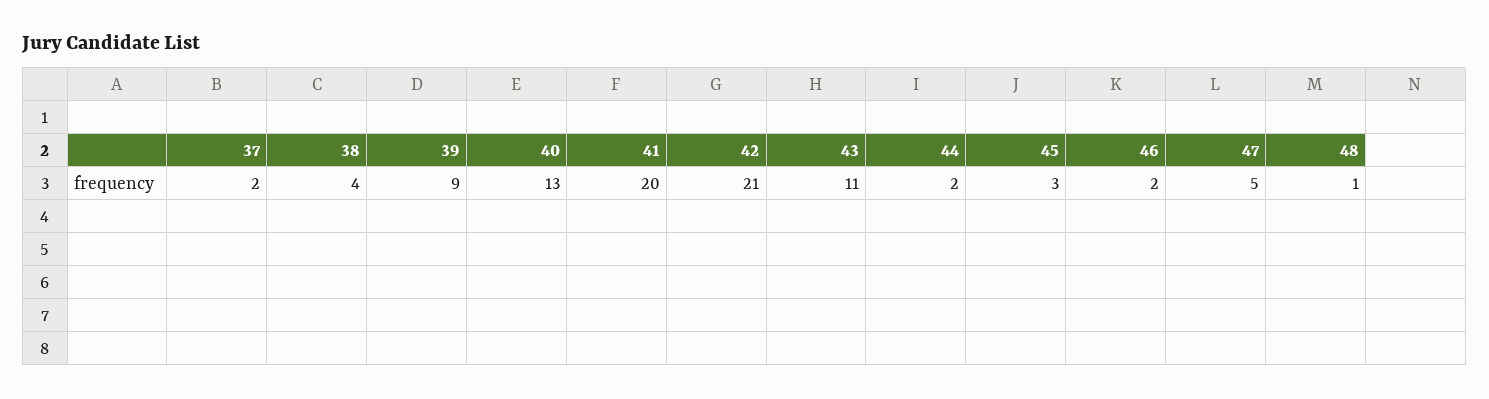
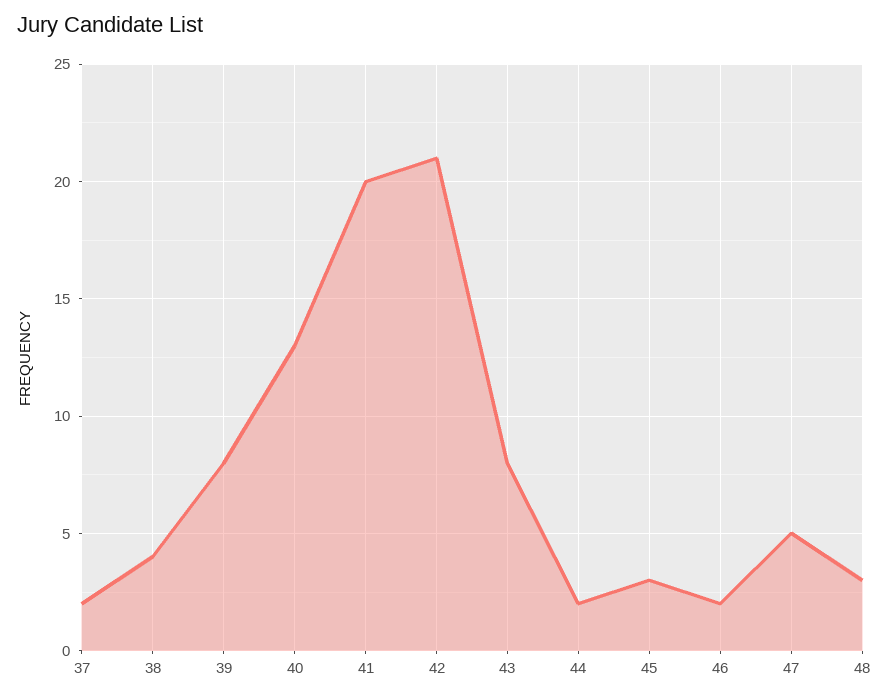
39: 9 -> 8
43: 11 -> 8
48: 1 -> 3

